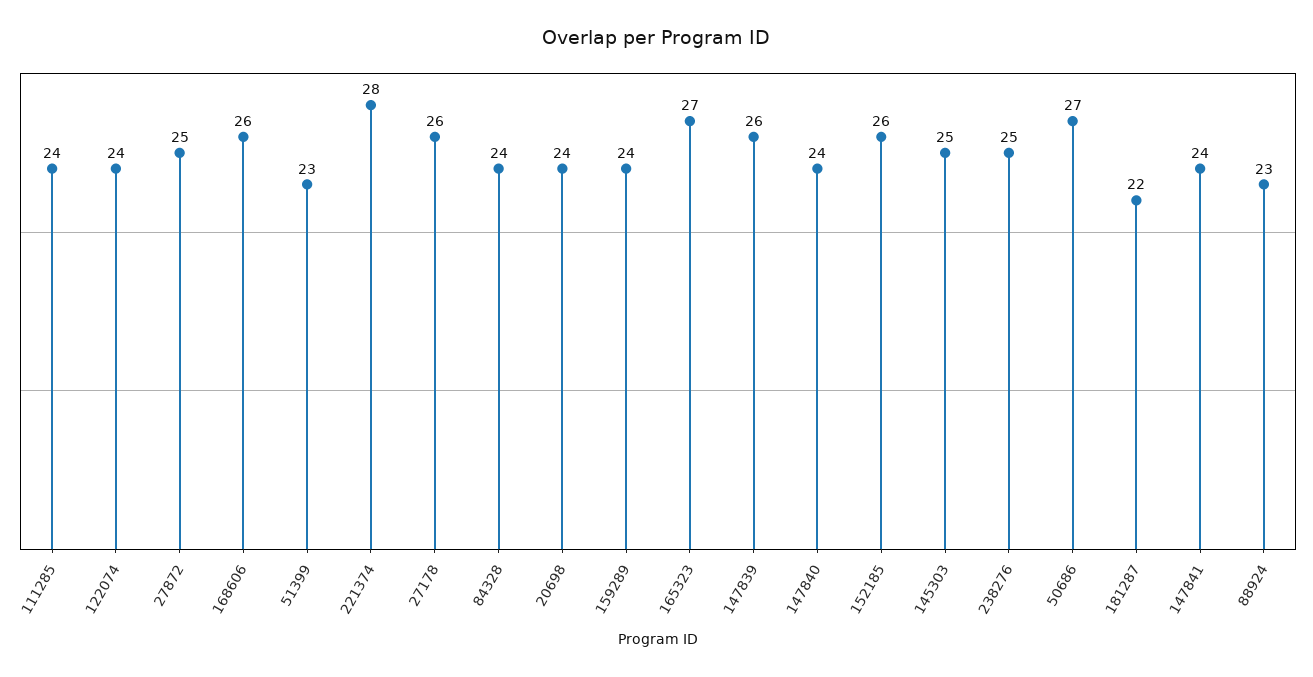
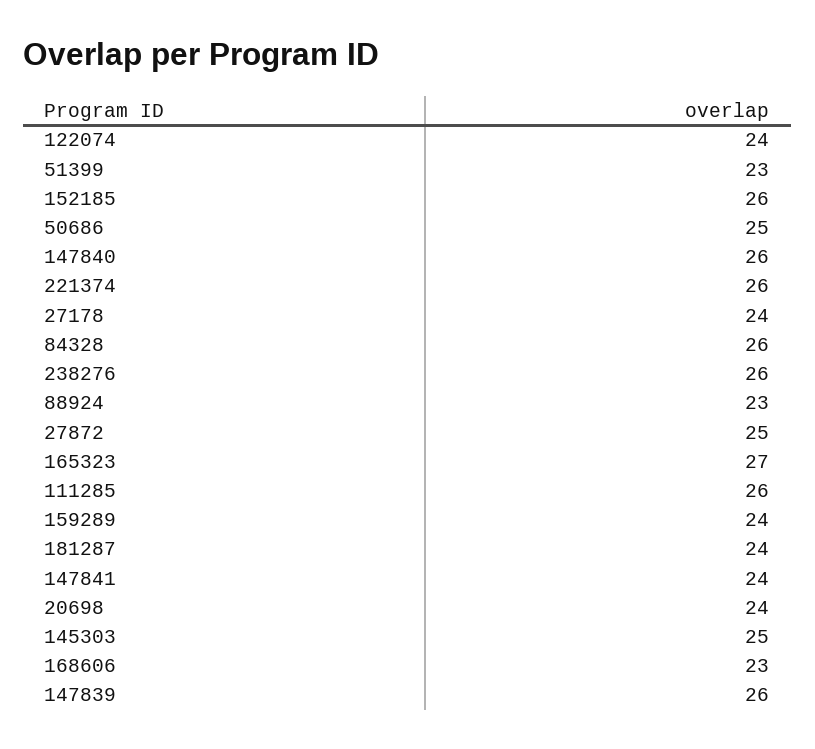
111285: 24 -> 26
168606: 26 -> 23
221374: 28 -> 26
27178: 26 -> 24
84328: 24 -> 26
147840: 24 -> 26
238276: 25 -> 26
50686: 27 -> 25
181287: 22 -> 24

